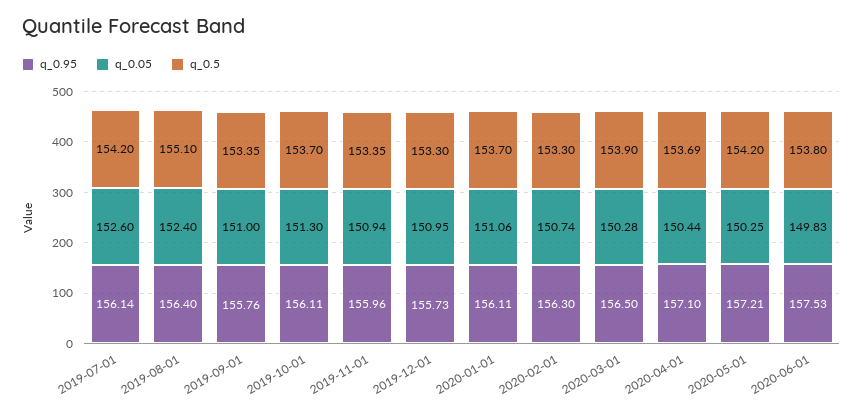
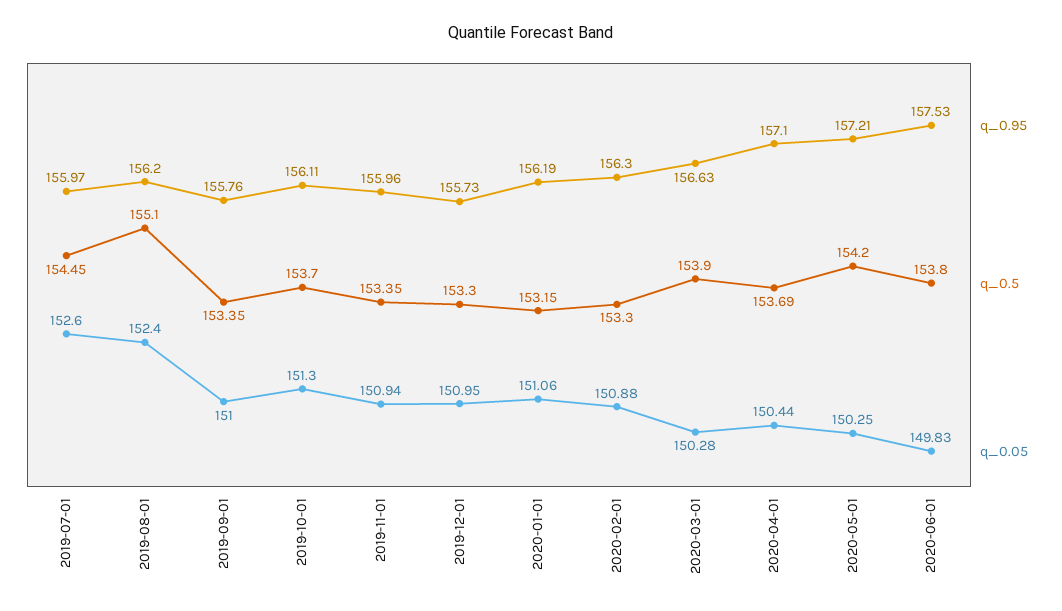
q_0.95, 2019-07-01: 156.14 -> 155.97
q_0.5, 2019-07-01: 154.2 -> 154.45
q_0.95, 2019-08-01: 156.4 -> 156.2
q_0.95, 2020-01-01: 156.11 -> 156.19
q_0.5, 2020-01-01: 153.7 -> 153.15
q_0.05, 2020-02-01: 150.74 -> 150.88
q_0.95, 2020-03-01: 156.5 -> 156.63

